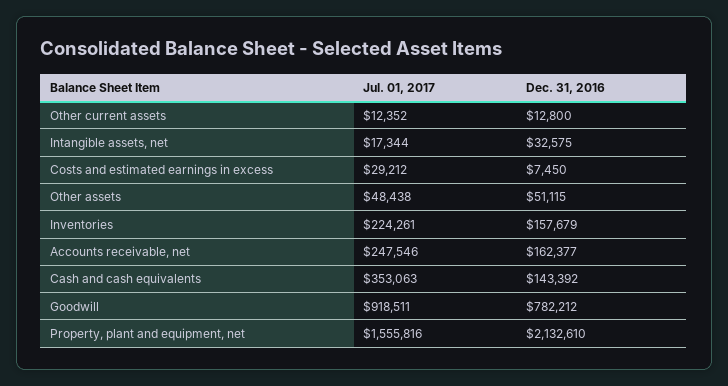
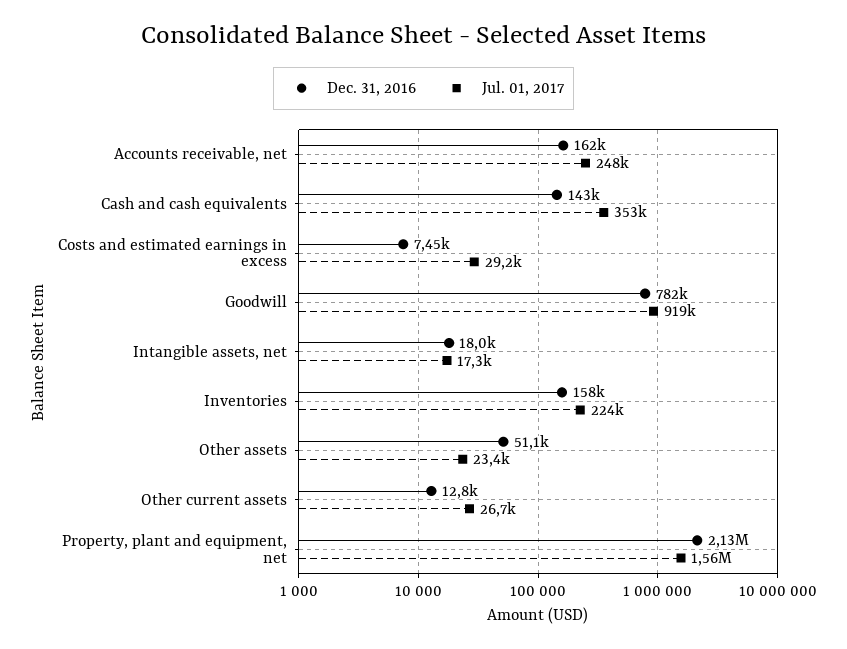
Jul. 01, 2017, Other current assets: 12352 -> 26700
Dec. 31, 2016, Intangible assets, net: 32575 -> 18000
Jul. 01, 2017, Other assets: 48438 -> 23400

